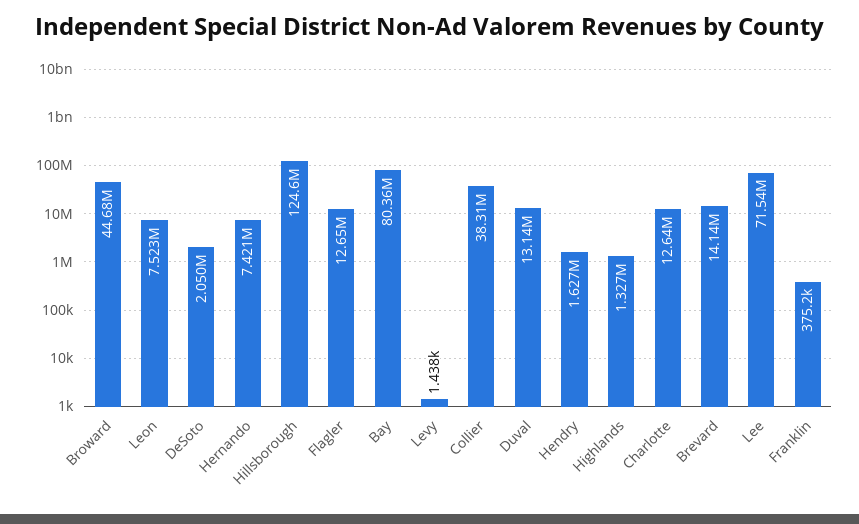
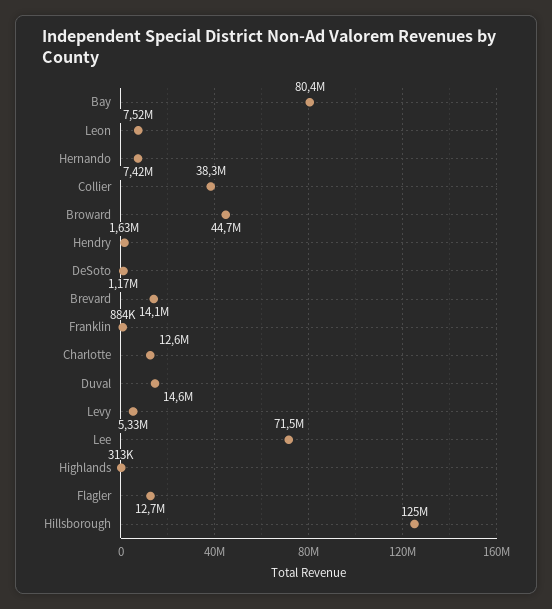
DeSoto: 2050000 -> 1170000
Levy: 1438 -> 5330000
Duval: 13140000 -> 14600000
Highlands: 1327000 -> 313000
Franklin: 375200 -> 884000

